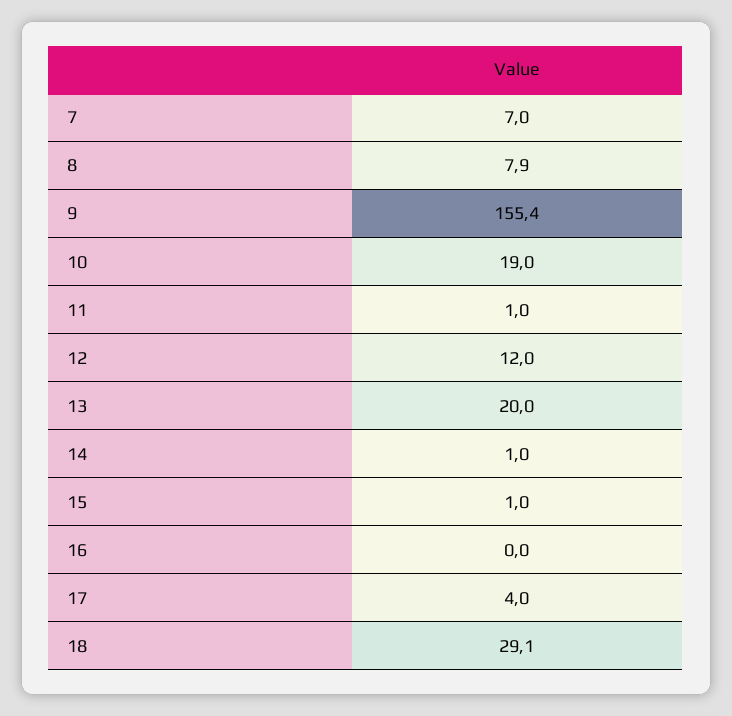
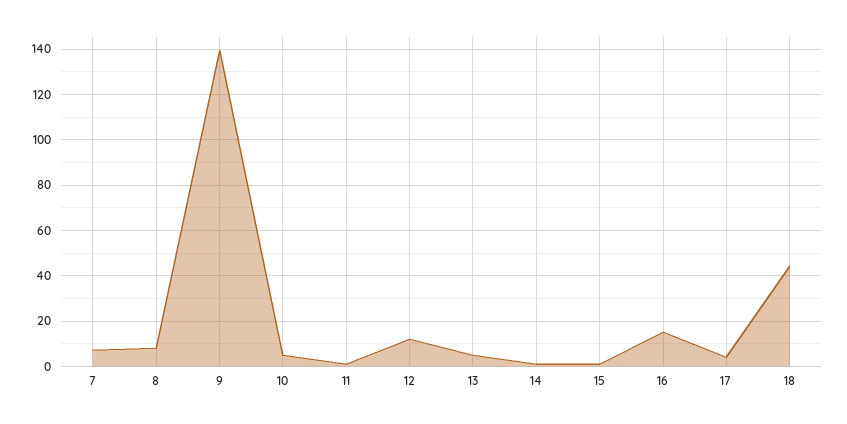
9: 155.4 -> 140
10: 19 -> 5
13: 20 -> 5
16: 0 -> 15
18: 29.1 -> 45

